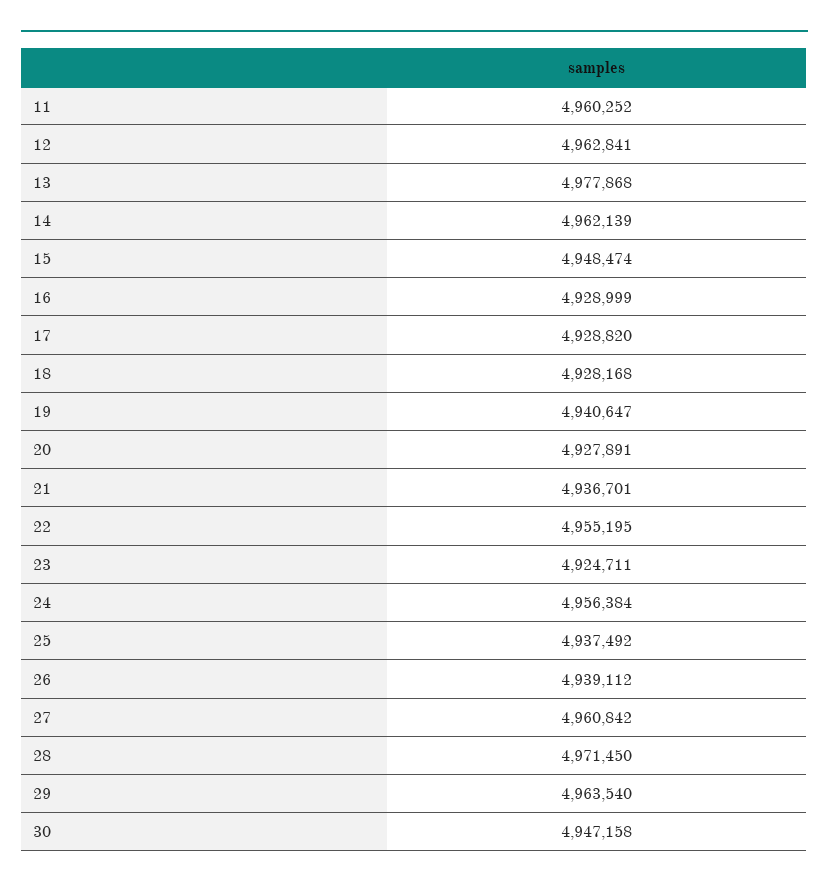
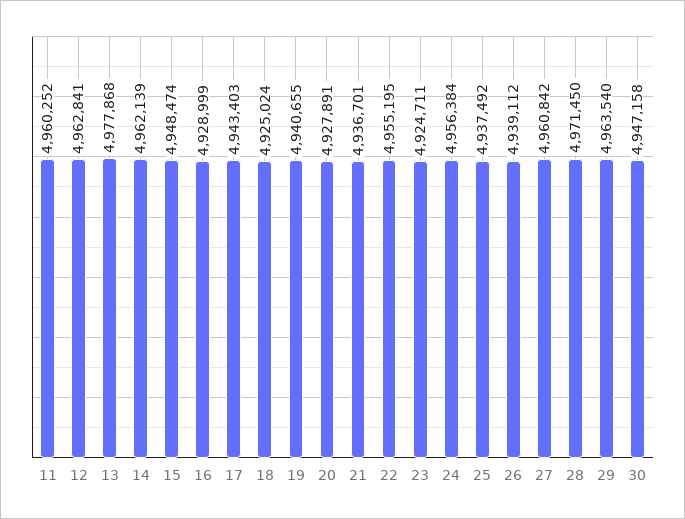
17: 4928820 -> 4943403
18: 4928168 -> 4925024
19: 4940647 -> 4940655

